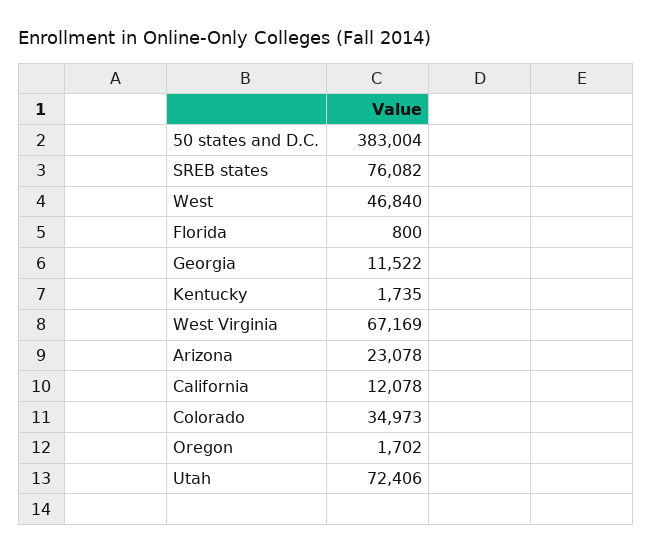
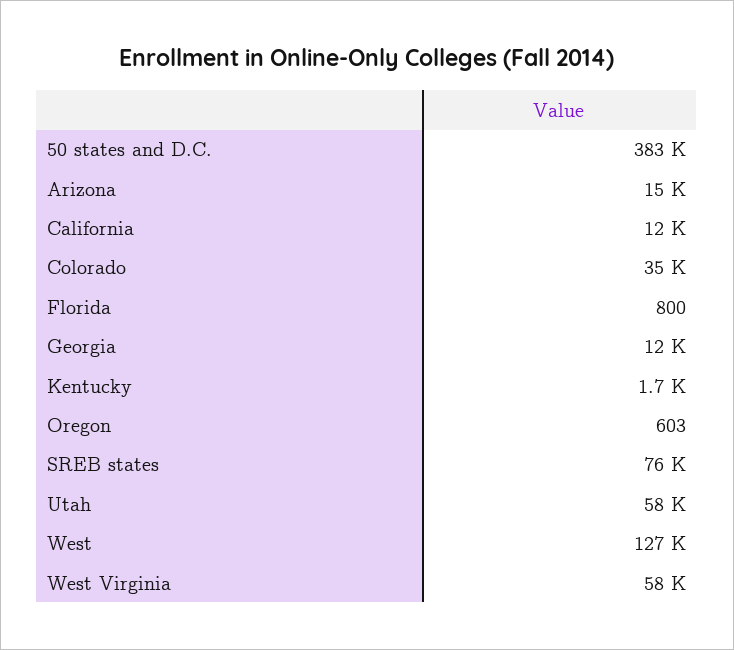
West: 46840 -> 127000
West Virginia: 67169 -> 58000
Arizona: 23078 -> 15000
Oregon: 1702 -> 603
Utah: 72406 -> 58000

